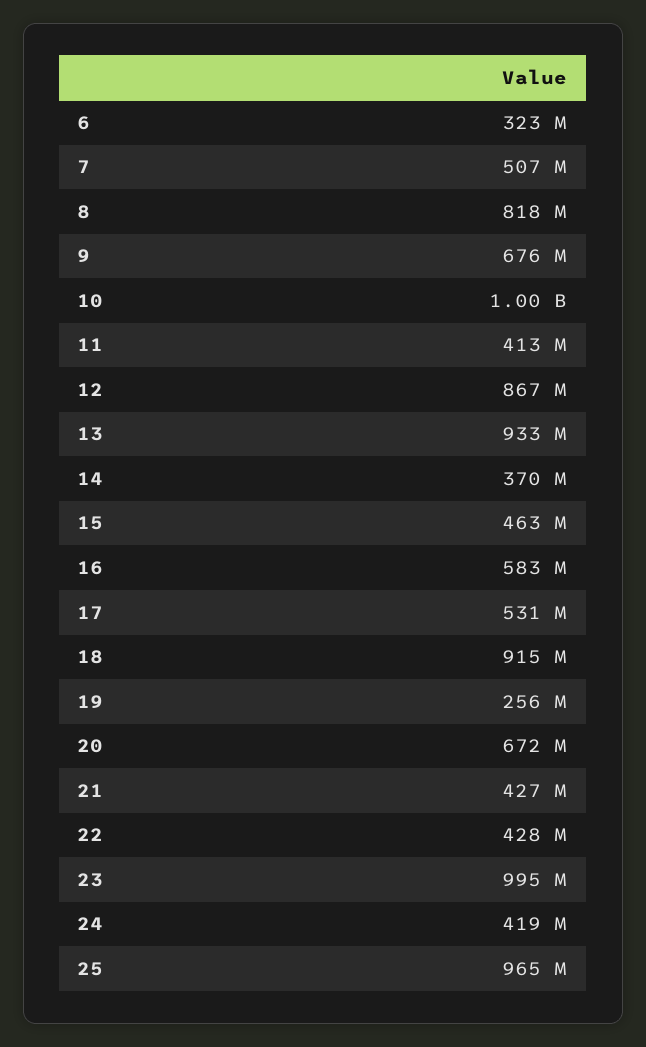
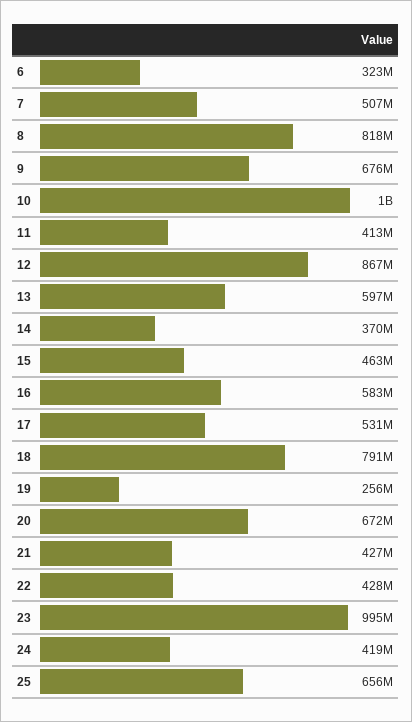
13: 933000000 -> 597000000
18: 915000000 -> 791000000
25: 965000000 -> 656000000

